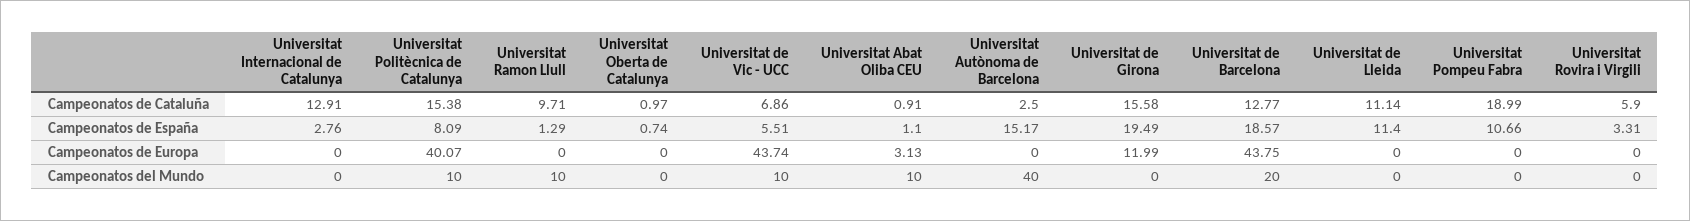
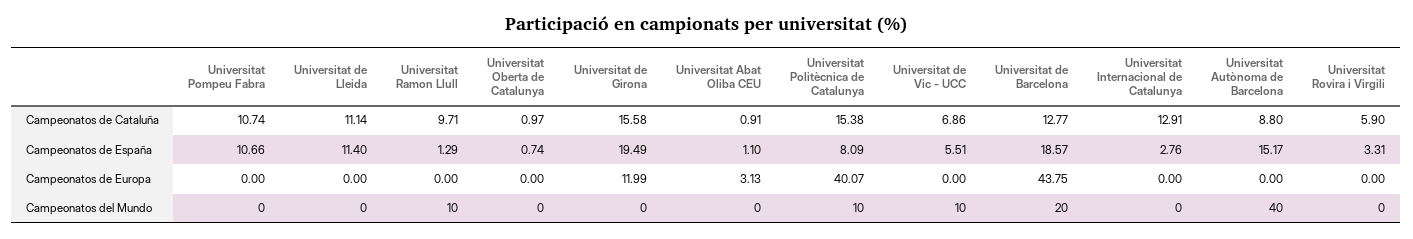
Universitat Autònoma de Barcelona, Campeonatos de Cataluña: 2.5 -> 8.8
Universitat Pompeu Fabra, Campeonatos de Cataluña: 18.99 -> 10.74
Universitat de Vic - UCC, Campeonatos de Europa: 43.74 -> 0
Universitat Abat Oliba CEU, Campeonatos del Mundo: 10 -> 0

